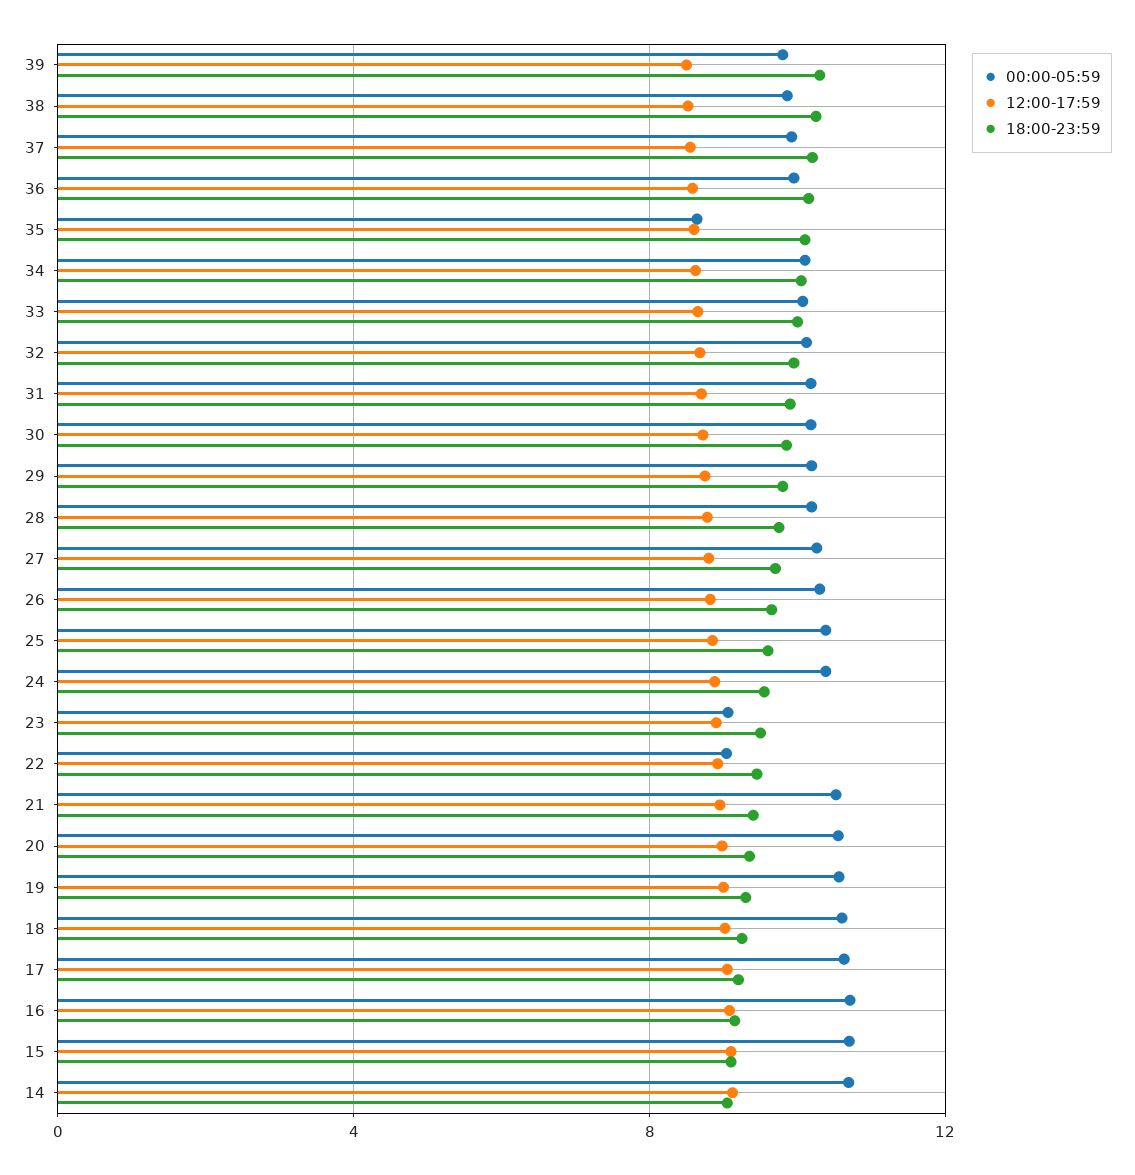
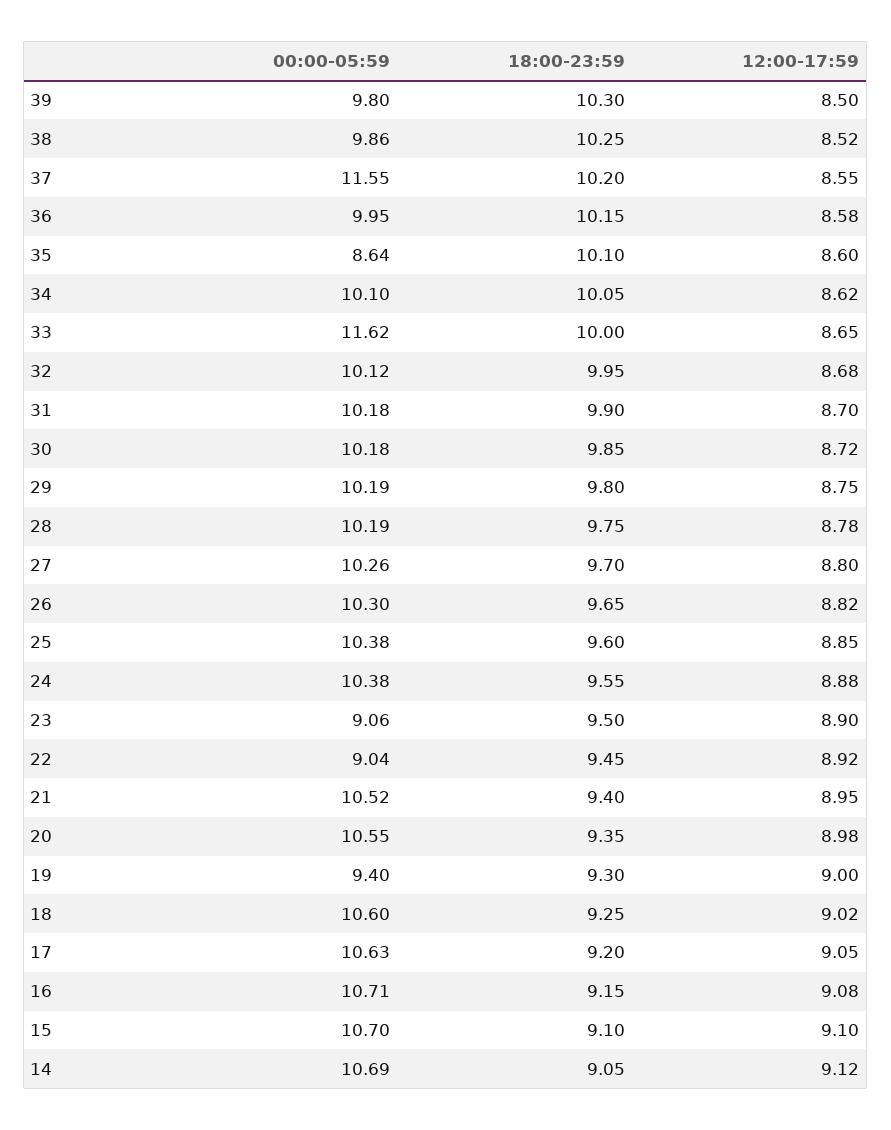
00:00-05:59, 37: 10 -> 11.55
00:00-05:59, 33: 10 -> 11.62
00:00-05:59, 19: 10.5 -> 9.4

